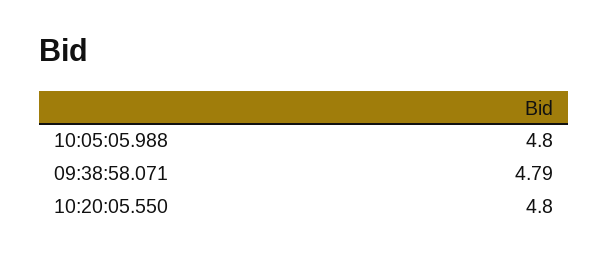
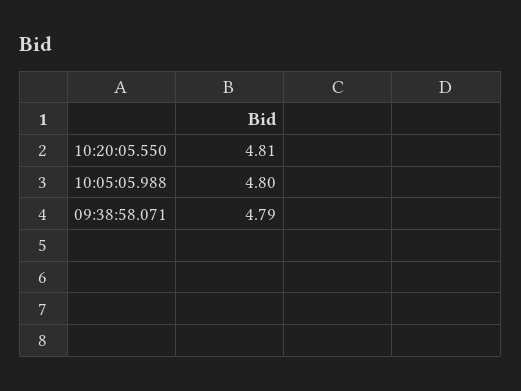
10:20:05.550: 4.8 -> 4.81

